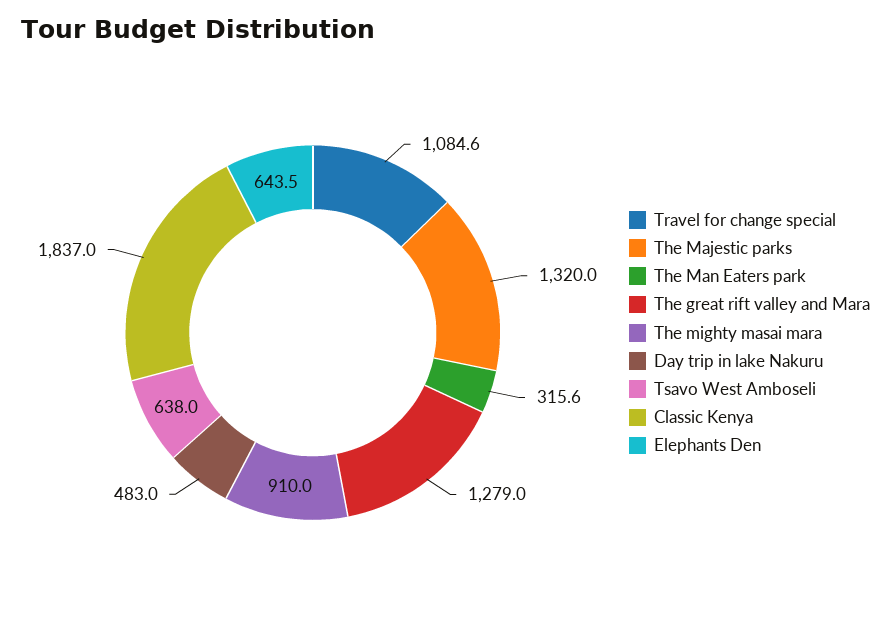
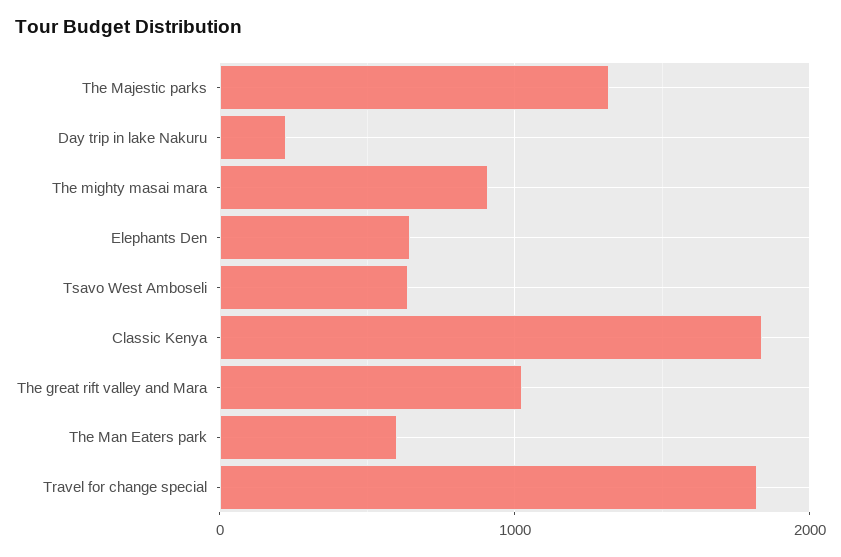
Travel for change special: 1084.6 -> 1800
The Man Eaters park: 315.6 -> 600
The great rift valley and Mara: 1279 -> 1000
Day trip in lake Nakuru: 483 -> 200

